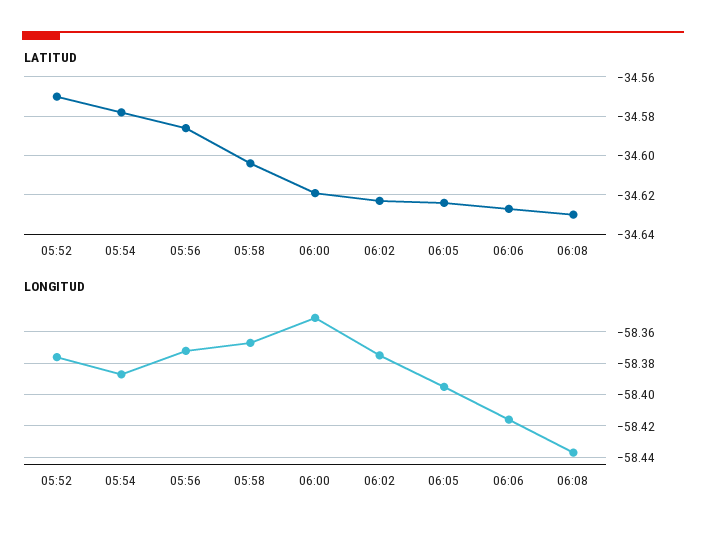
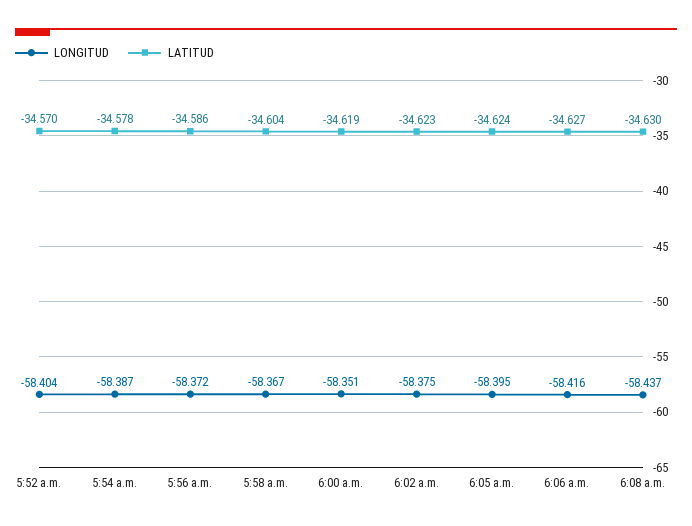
LONGITUD, 05:52: -58.375 -> -58.404

